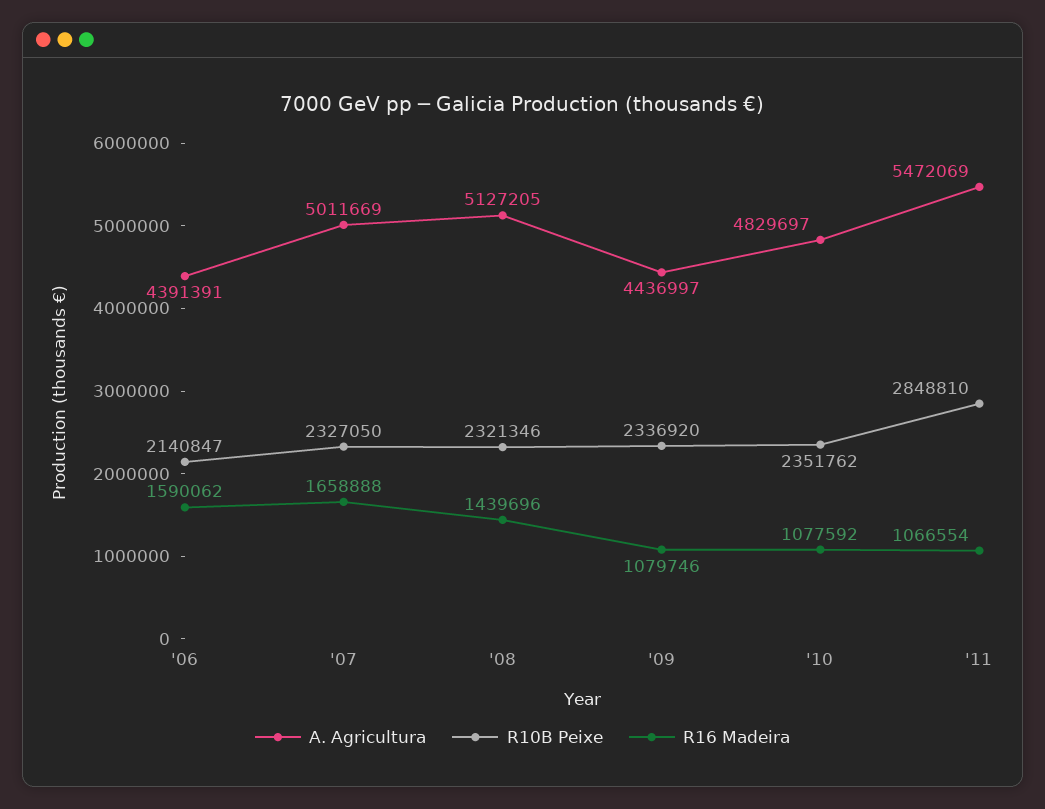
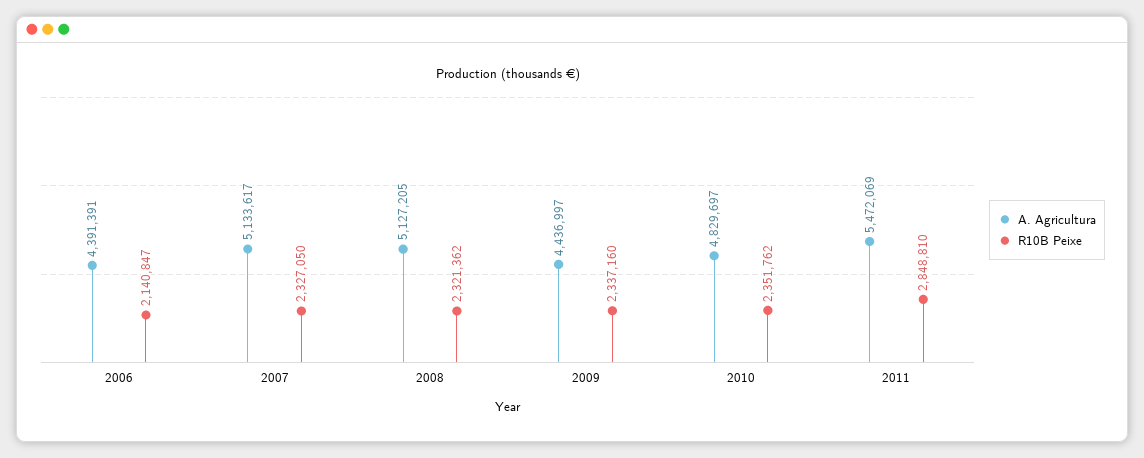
R16 Madeira, '06: 1590062 -> none
A. Agricultura, '07: 5011669 -> 5133617
R16 Madeira, '07: 1658888 -> none
R10B Peixe, '08: 2321346 -> 2321362
R16 Madeira, '08: 1439696 -> none
R10B Peixe, '09: 2336920 -> 2337160
R16 Madeira, '09: 1079746 -> none
R16 Madeira, '10: 1077592 -> none
R16 Madeira, '11: 1066554 -> none

